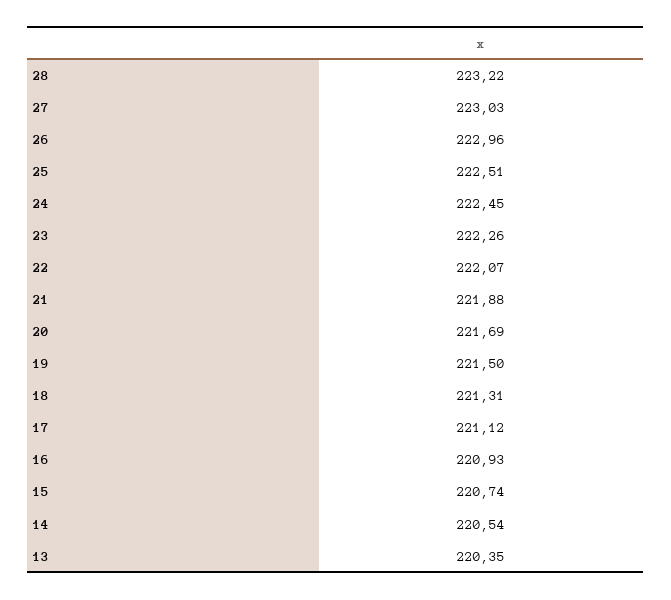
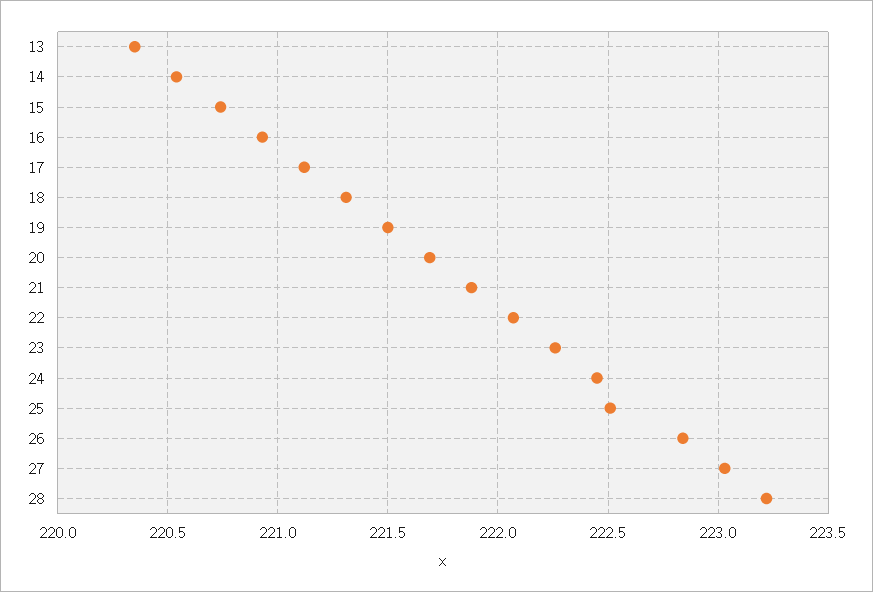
26: 222.96 -> 222.85

